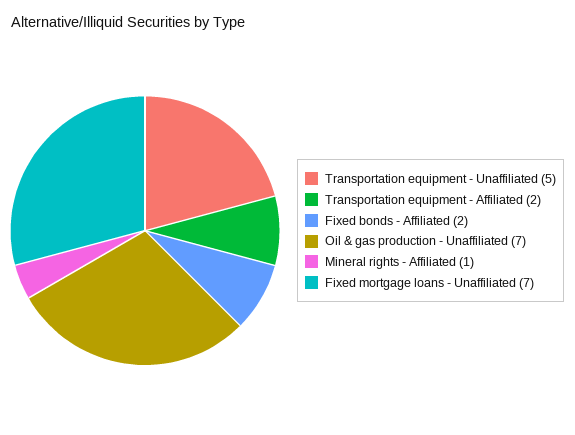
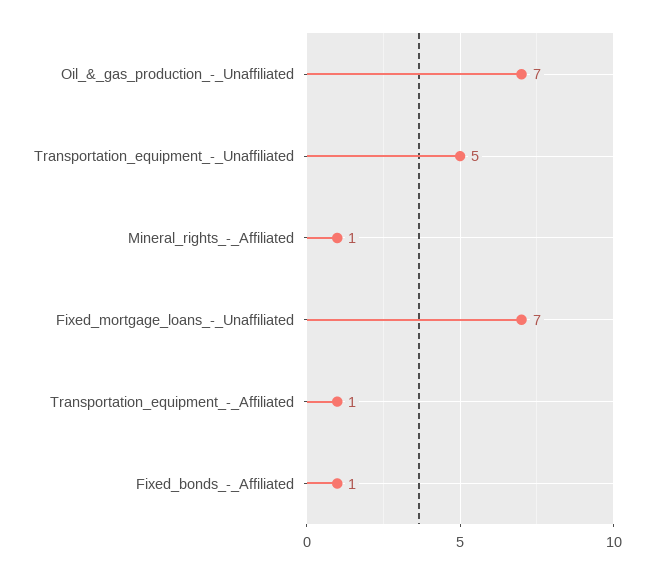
Transportation equipment - Affiliated: 2 -> 1
Fixed bonds - Affiliated: 2 -> 1

